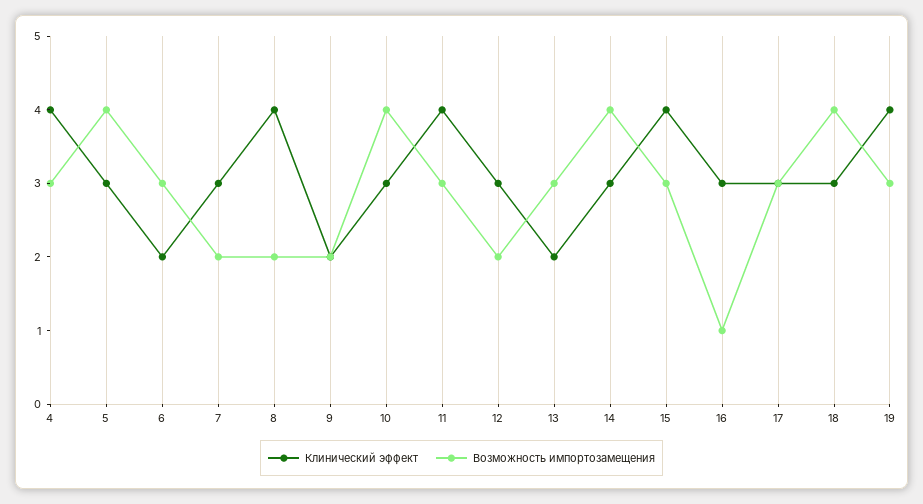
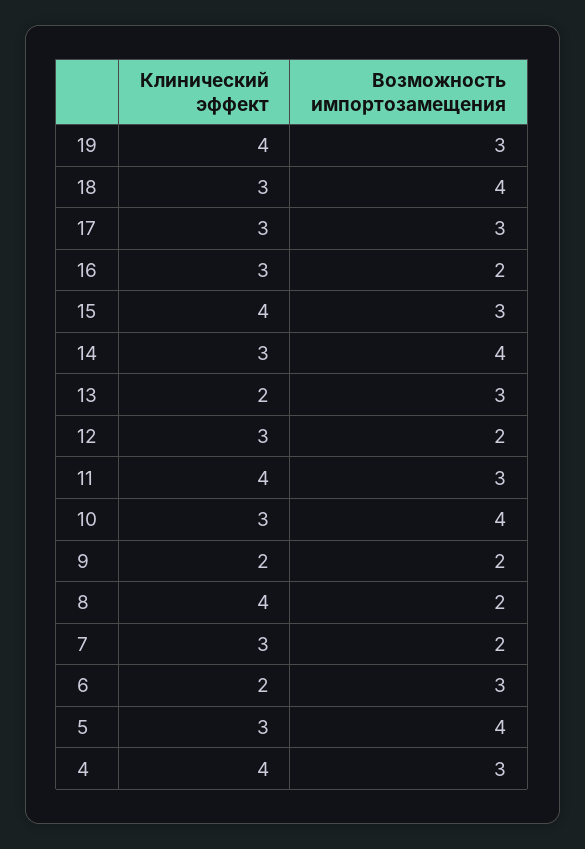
Возможность импортозамещения, 16: 1 -> 2

